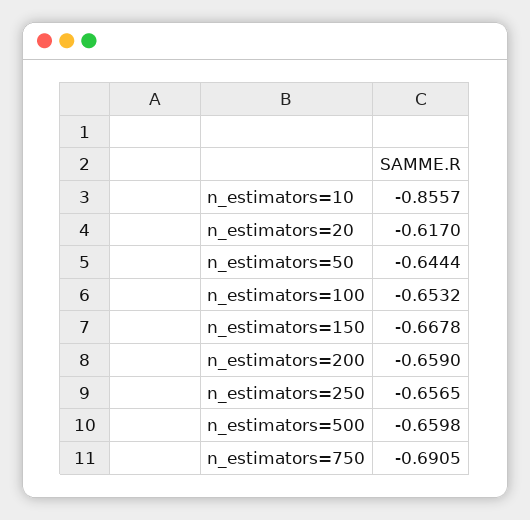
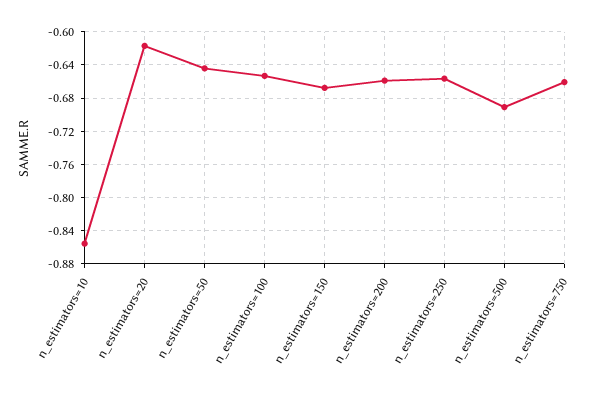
n_estimators=500: -0.6598 -> -0.69
n_estimators=750: -0.6905 -> -0.66

